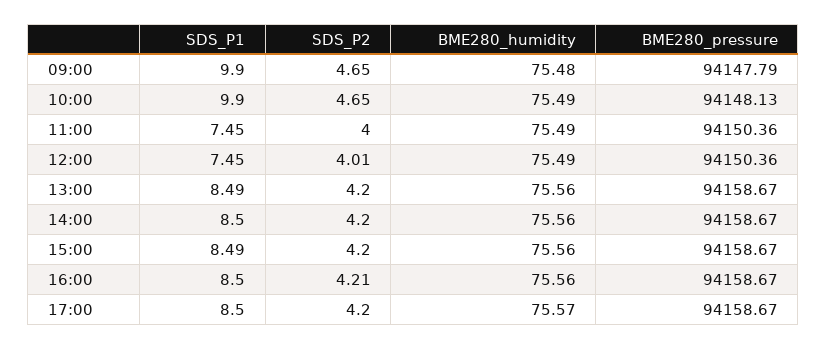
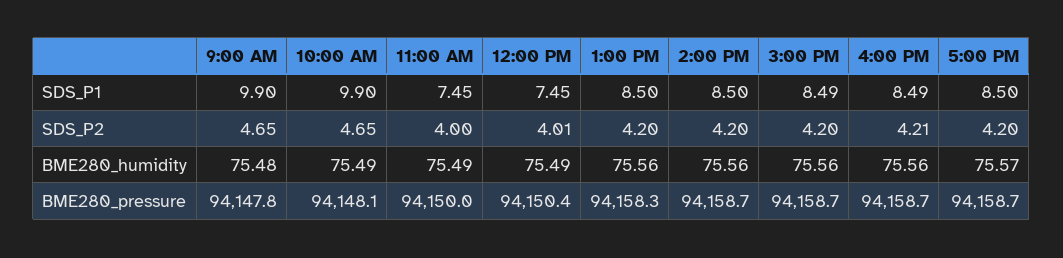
BME280_pressure, 11:00: 94150.36 -> 94150
SDS_P1, 13:00: 8.49 -> 8.5
BME280_pressure, 13:00: 94158.67 -> 94158.3
SDS_P1, 16:00: 8.5 -> 8.49

